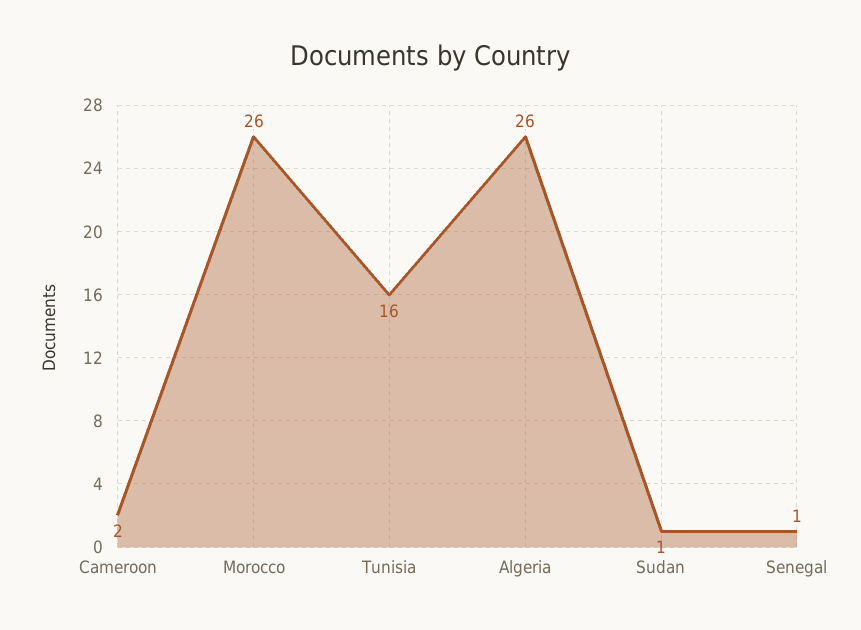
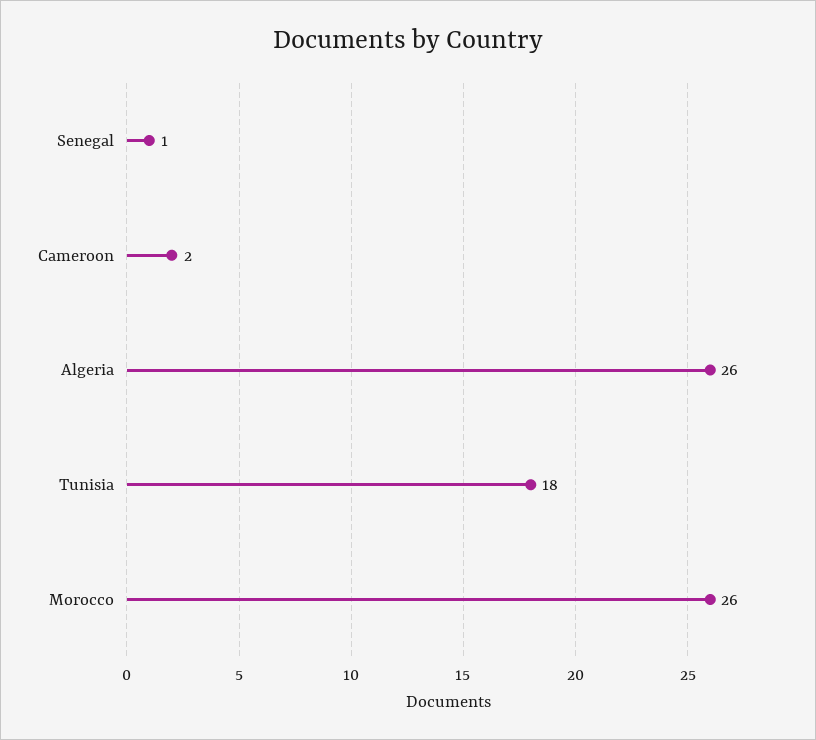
Tunisia: 16 -> 18
Sudan: 1 -> none

